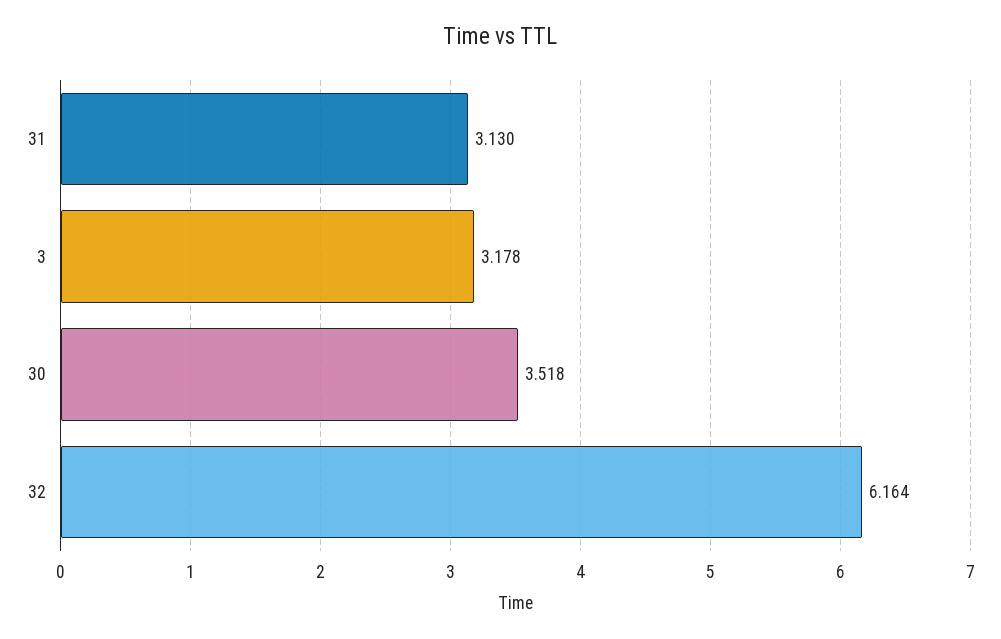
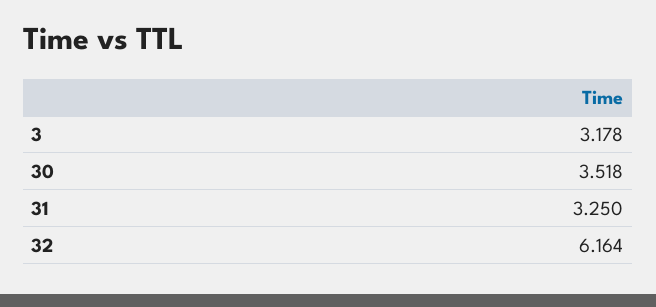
31: 3.13 -> 3.25

